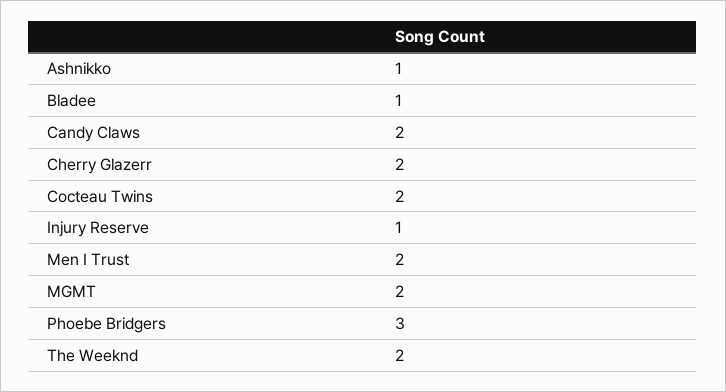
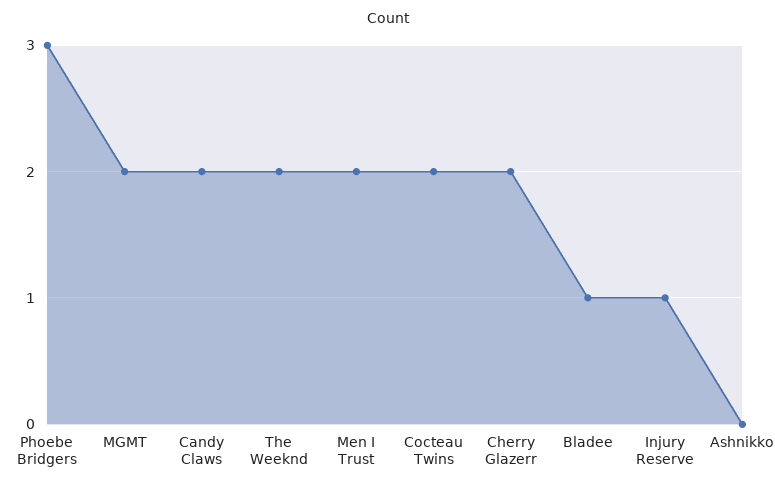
Ashnikko: 1 -> 0

